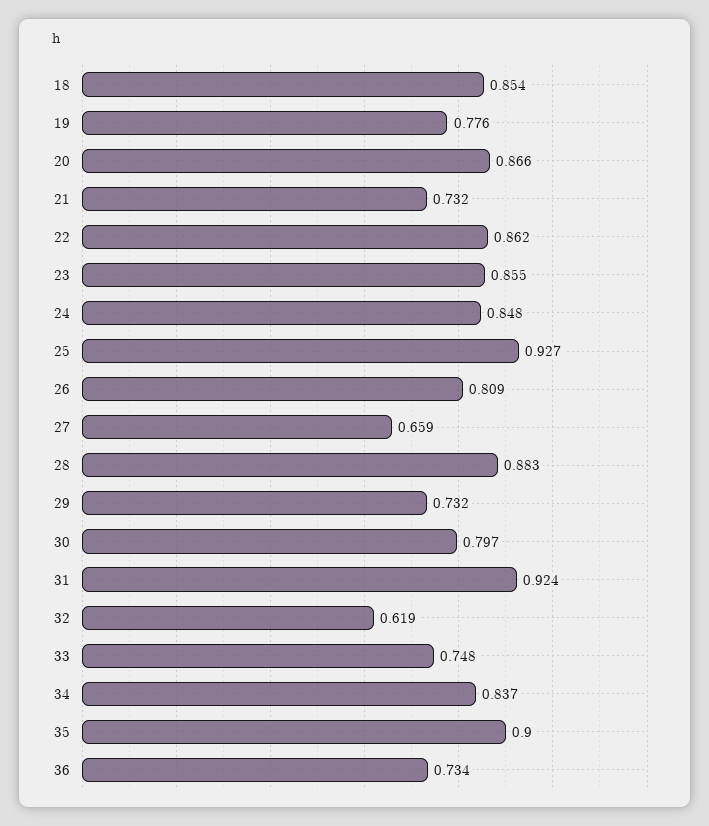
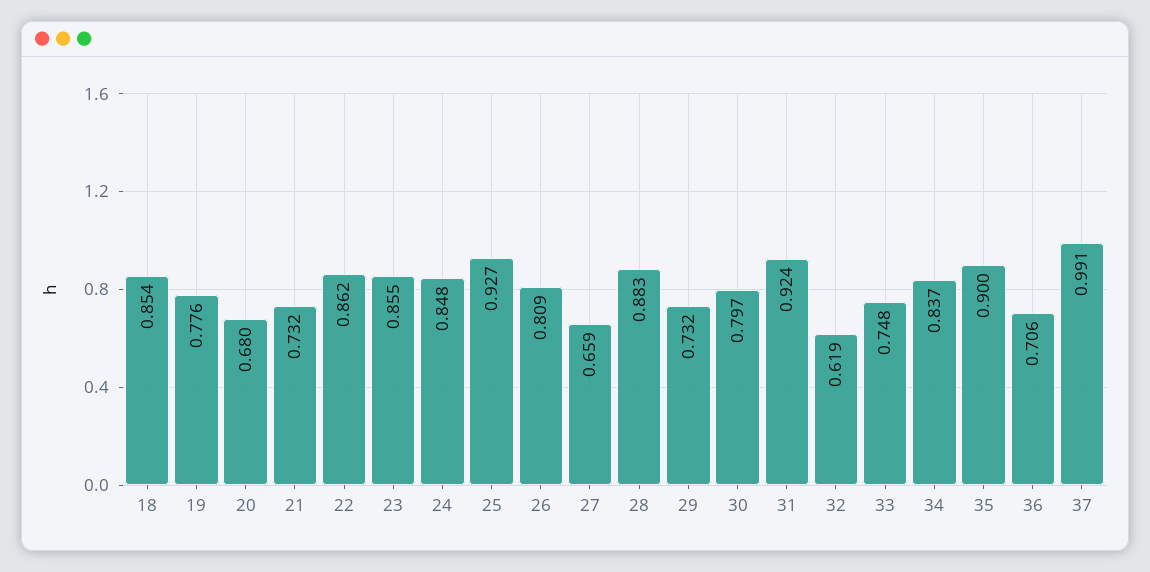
20: 0.866 -> 0.68
36: 0.734 -> 0.706
37: none -> 0.991

